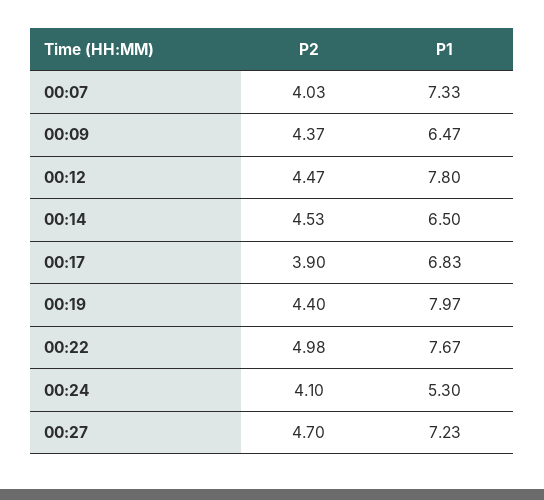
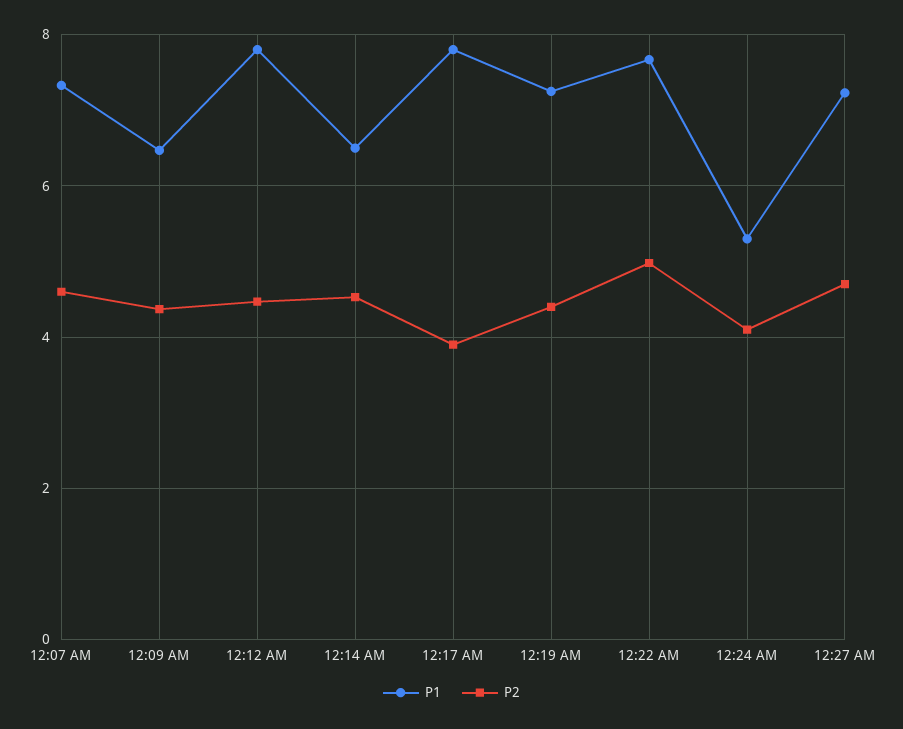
P2, 00:07: 4.03 -> 4.6
P1, 00:17: 6.83 -> 7.8
P1, 00:19: 7.97 -> 7.2

